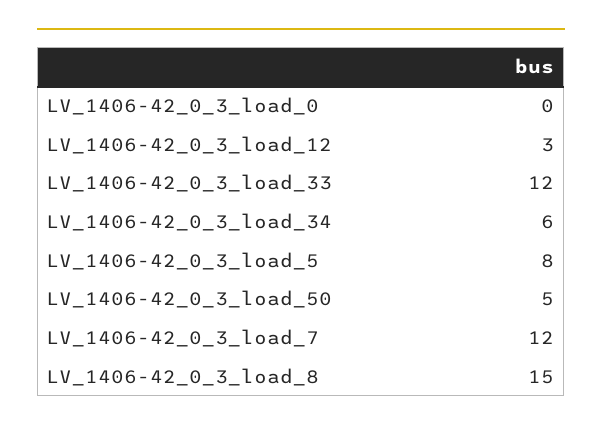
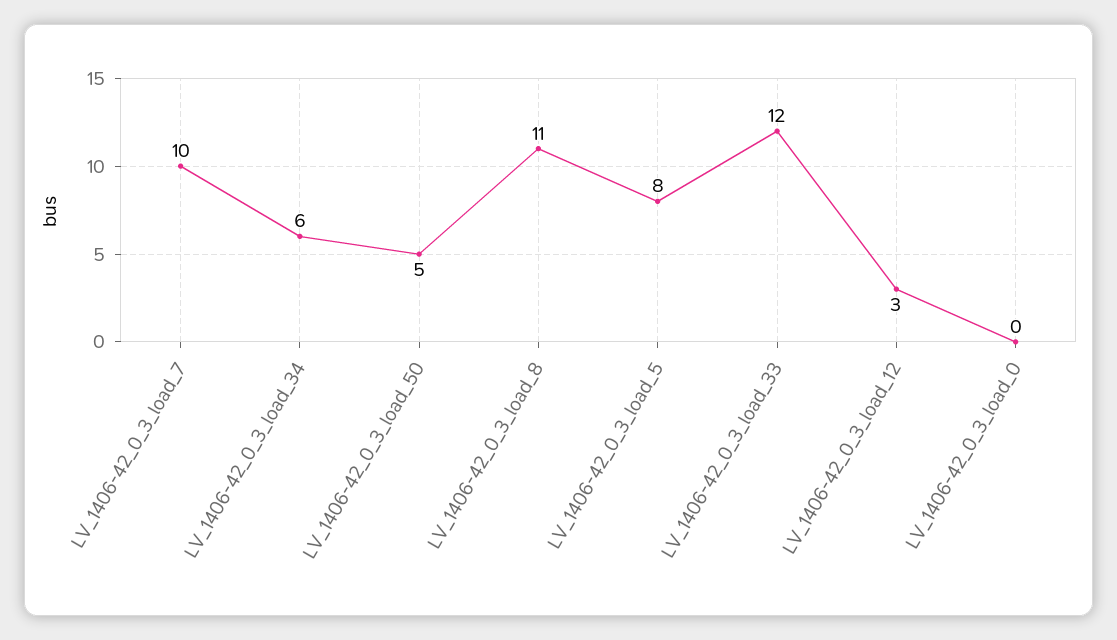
LV_1406-42_0_3_load_7: 12 -> 10
LV_1406-42_0_3_load_8: 15 -> 11

